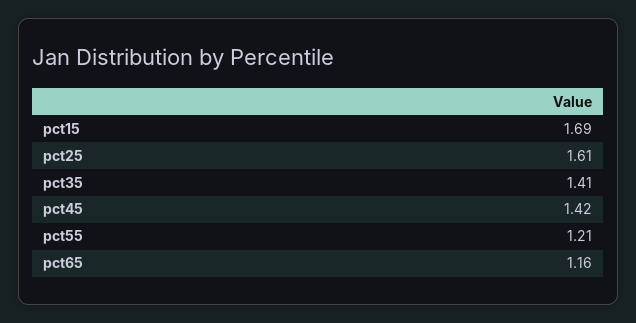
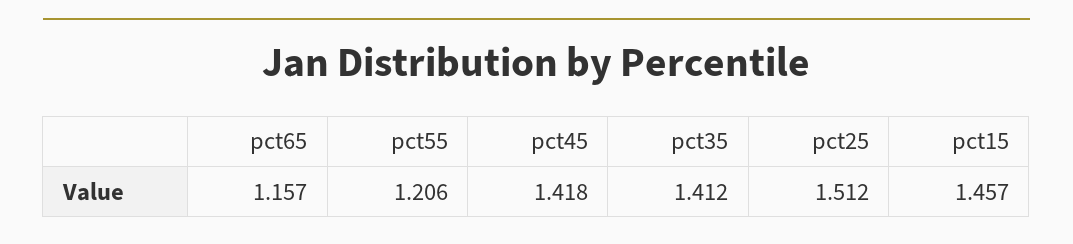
pct15: 1.69 -> 1.457
pct25: 1.61 -> 1.512

